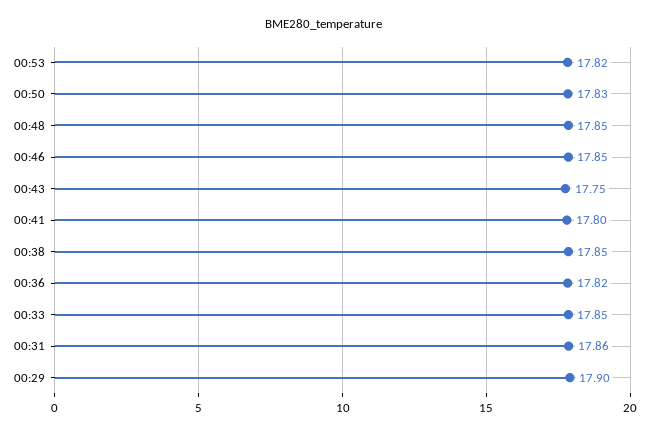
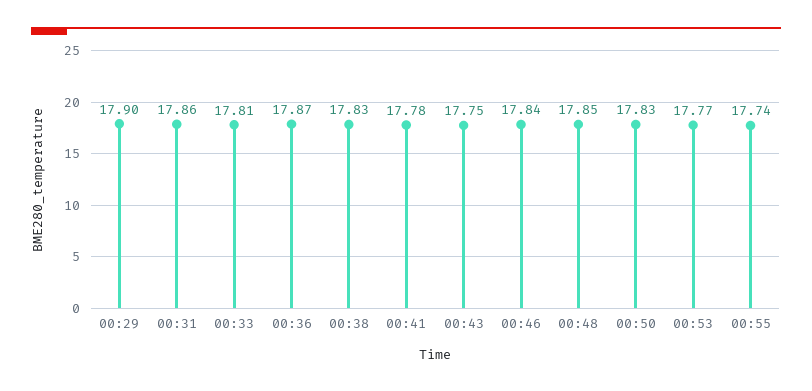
00:53: 17.82 -> 17.77
00:46: 17.85 -> 17.84
00:41: 17.8 -> 17.78
00:38: 17.85 -> 17.83
00:36: 17.82 -> 17.87
00:33: 17.85 -> 17.81
00:55: none -> 17.74

